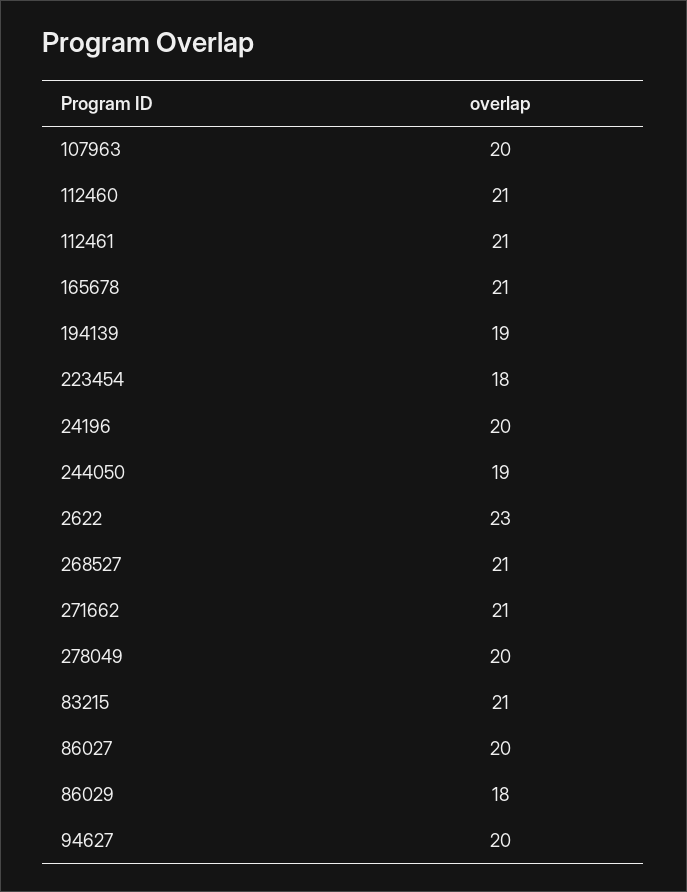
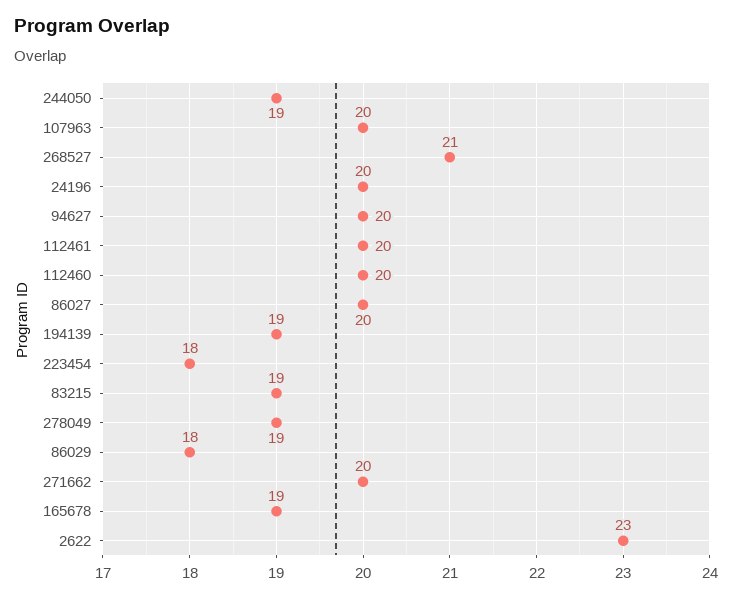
112460: 21 -> 20
112461: 21 -> 20
165678: 21 -> 19
271662: 21 -> 20
278049: 20 -> 19
83215: 21 -> 19

